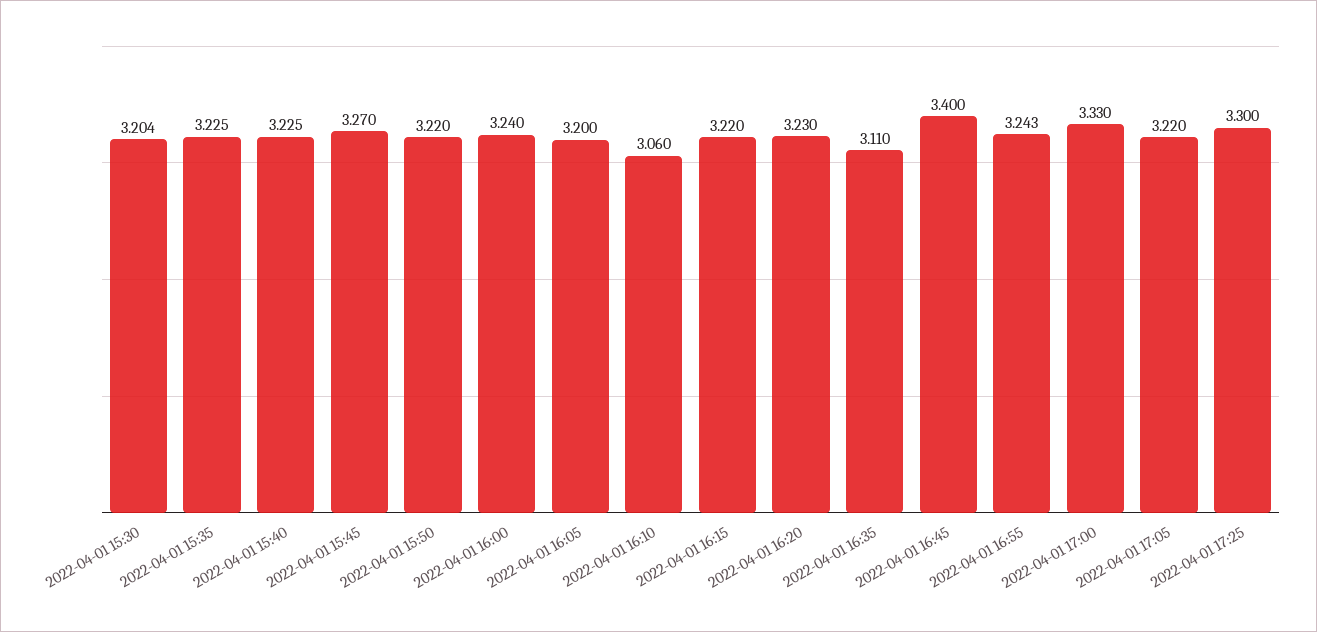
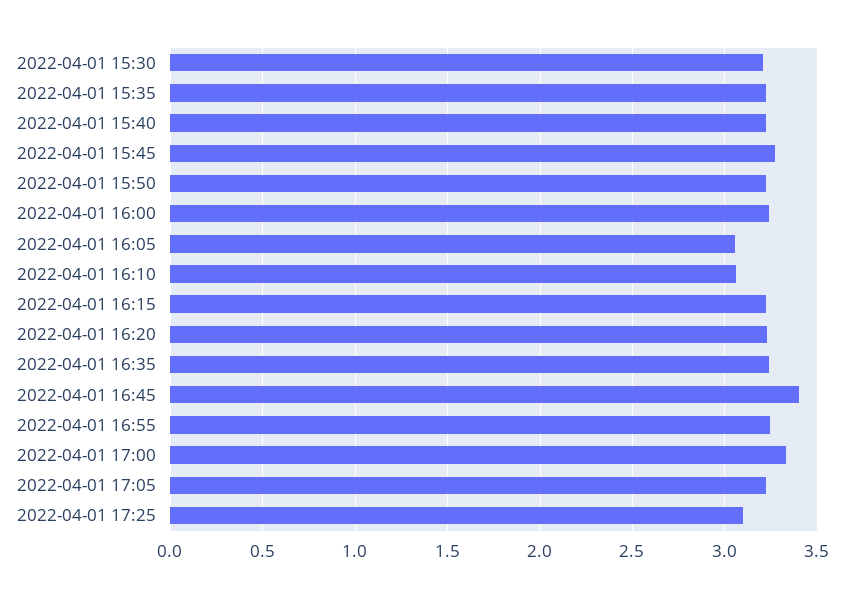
2022-04-01 16:05: 3.2 -> 3.05
2022-04-01 16:35: 3.11 -> 3.25
2022-04-01 17:25: 3.3 -> 3.1

